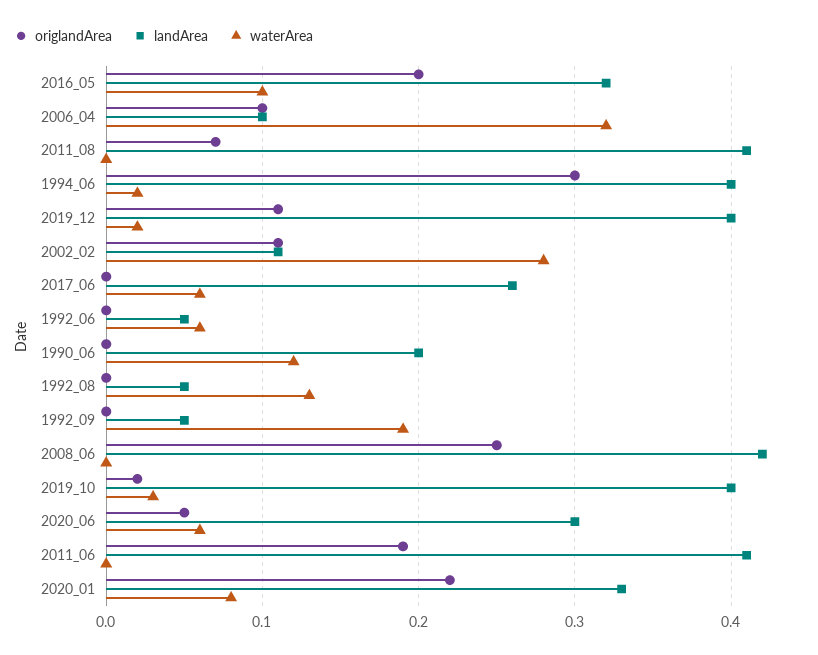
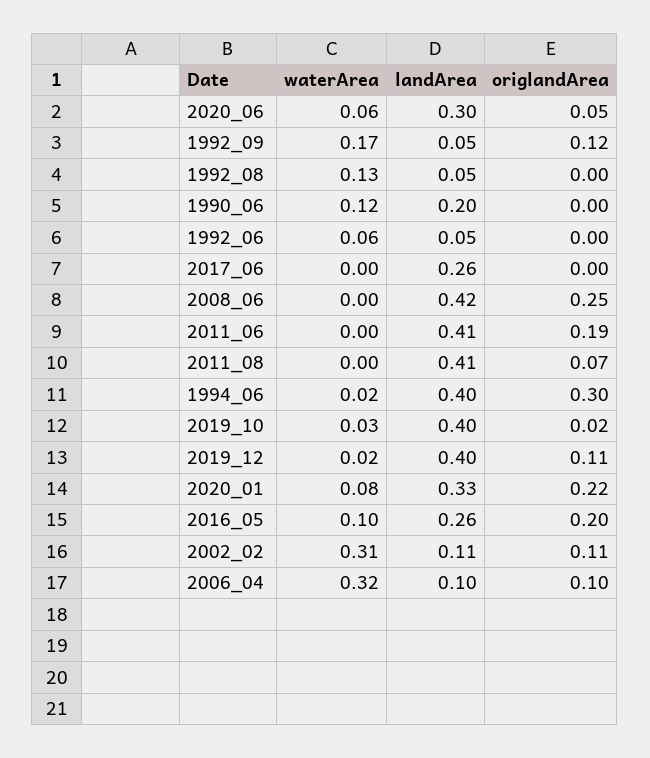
landArea, 2016_05: 0.32 -> 0.26
waterArea, 2002_02: 0.28 -> 0.31
waterArea, 2017_06: 0.06 -> 0
origlandArea, 1992_09: 0 -> 0.12
waterArea, 1992_09: 0.19 -> 0.17

